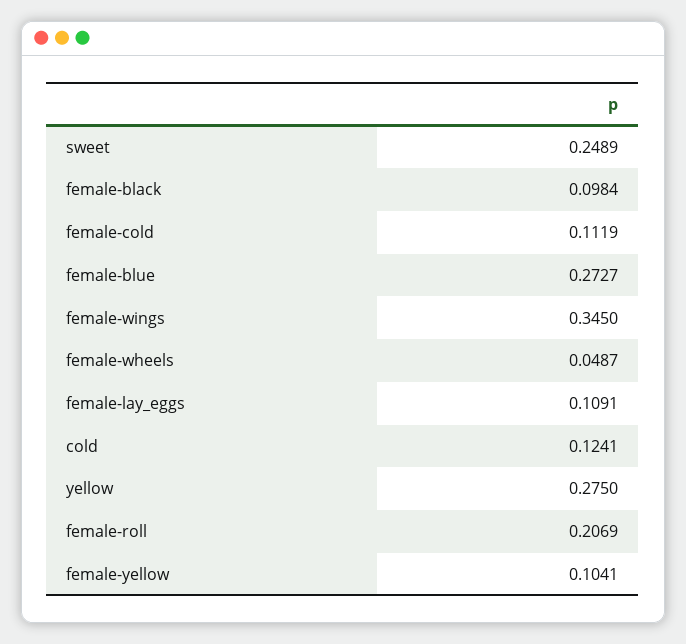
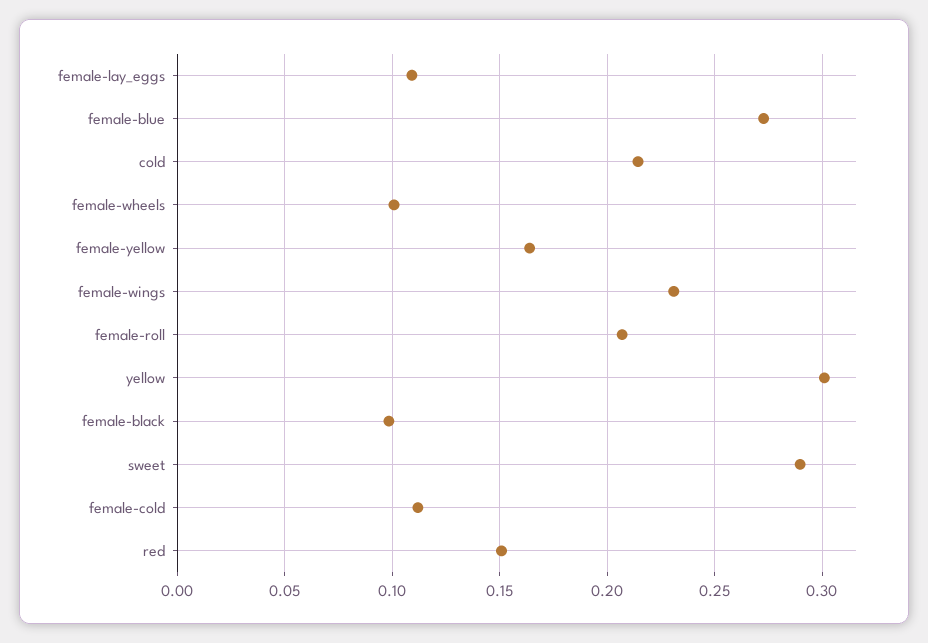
sweet: 0.2489 -> 0.29
female-wings: 0.345 -> 0.23
female-wheels: 0.0487 -> 0.1
cold: 0.1241 -> 0.215
yellow: 0.275 -> 0.3
female-yellow: 0.1041 -> 0.165
red: none -> 0.15

